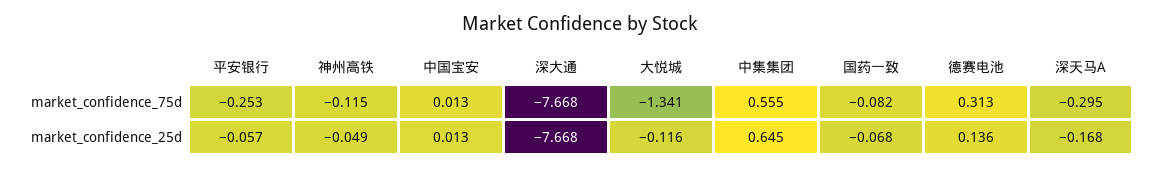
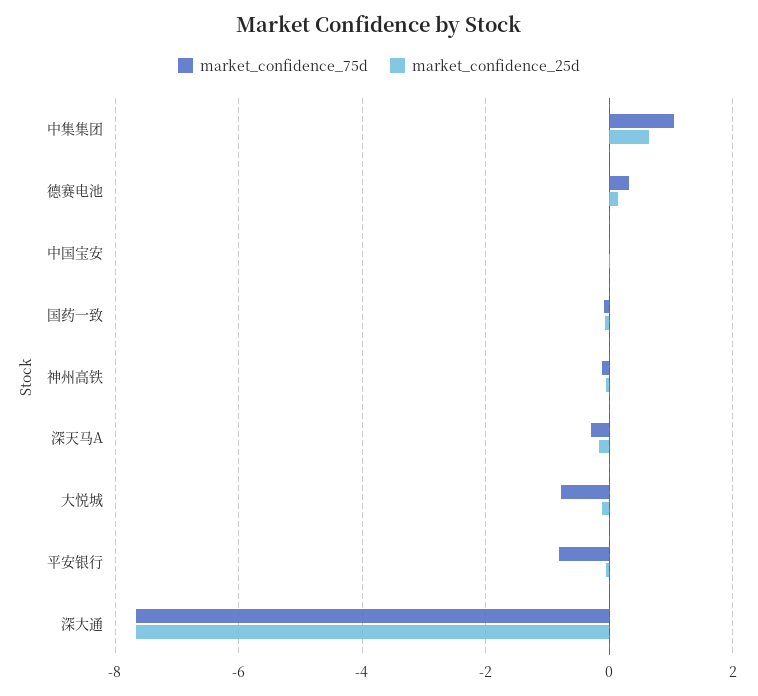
market_confidence_75d, 平安银行: -0.253 -> -0.8
market_confidence_75d, 大悦城: -1.341 -> -0.8
market_confidence_75d, 中集集团: 0.555 -> 1

